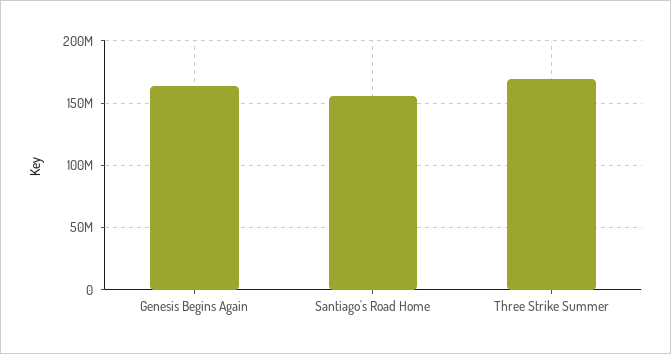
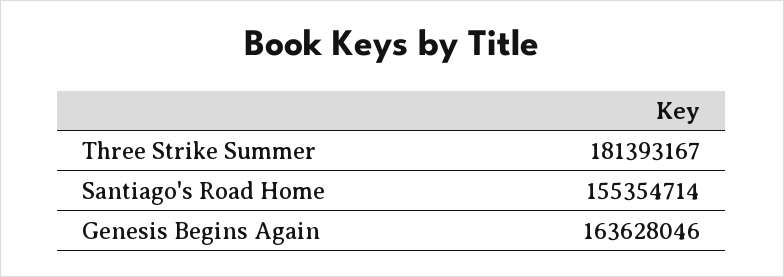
Three Strike Summer: 170000000 -> 181393167

